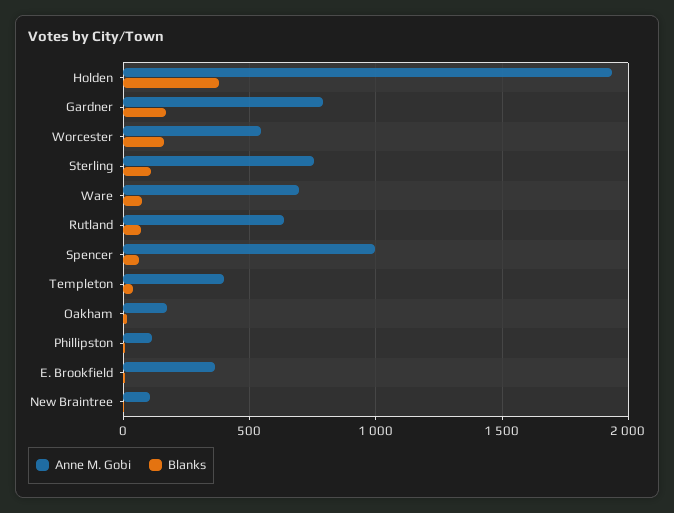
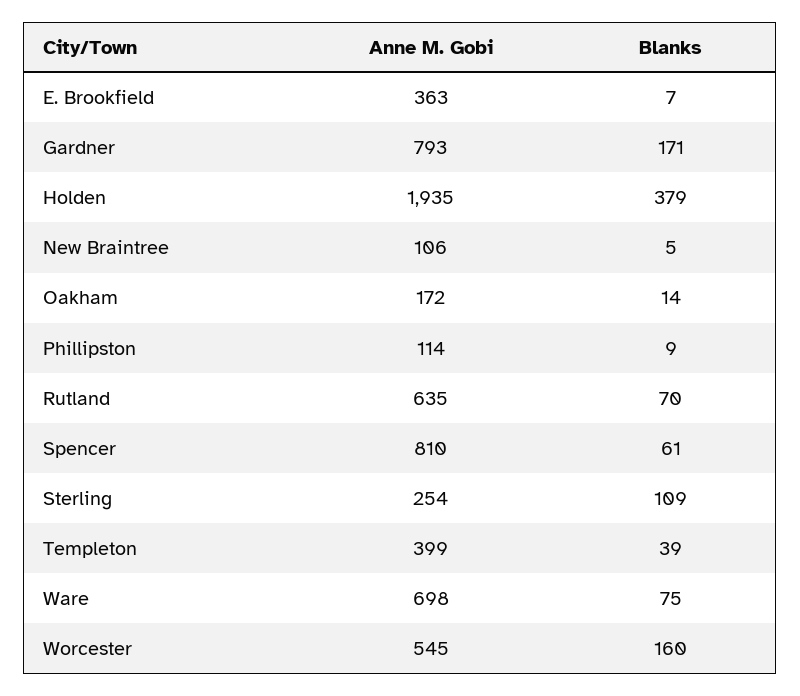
Anne M. Gobi, Sterling: 750 -> 254
Anne M. Gobi, Spencer: 1000 -> 810

